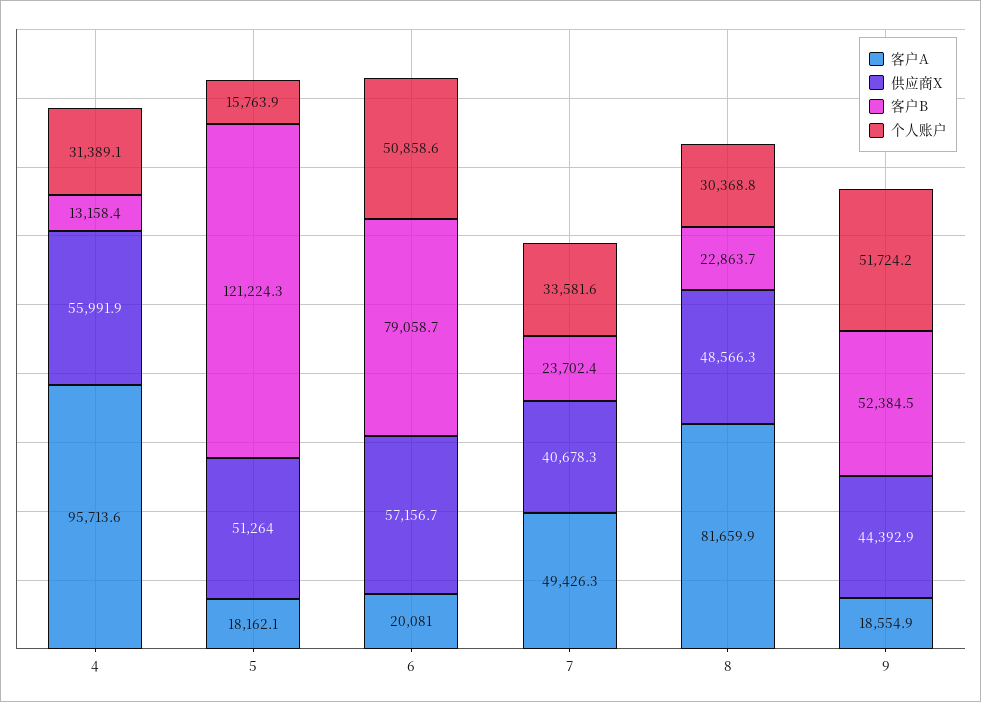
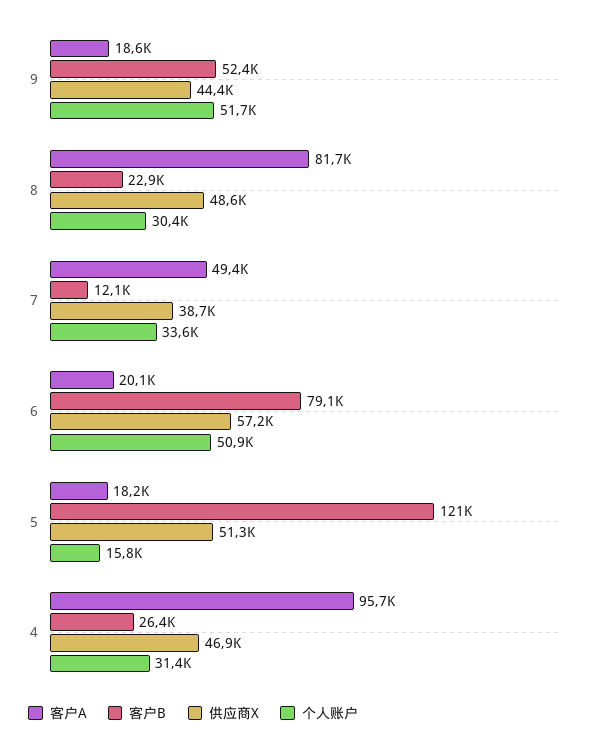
供应商X, 4: 55991.9 -> 46900
客户B, 4: 13158.4 -> 26400
供应商X, 7: 40678.3 -> 38700
客户B, 7: 23702.4 -> 12100

